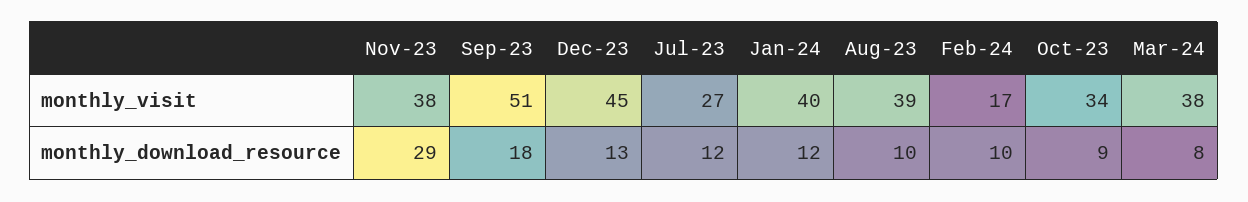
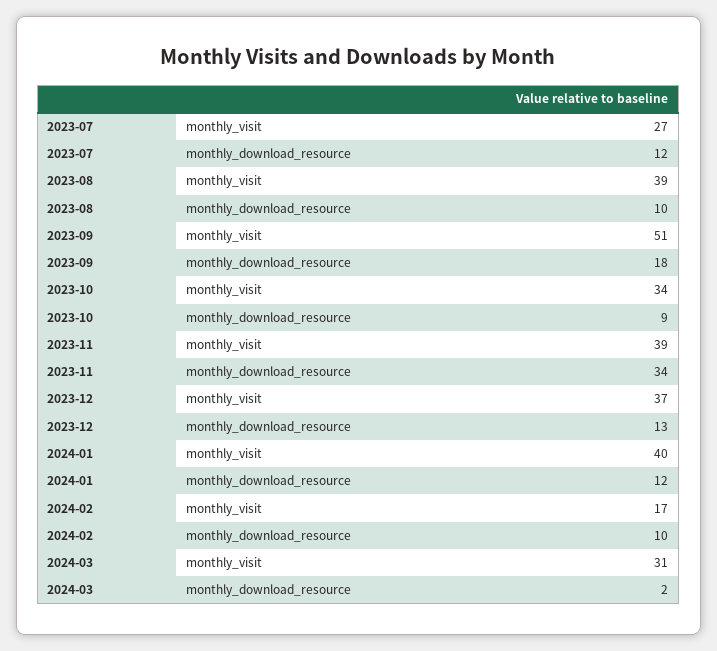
Nov-23, monthly_visit: 38 -> 39
Dec-23, monthly_visit: 45 -> 37
Mar-24, monthly_visit: 38 -> 31
Nov-23, monthly_download_resource: 29 -> 34
Mar-24, monthly_download_resource: 8 -> 2

